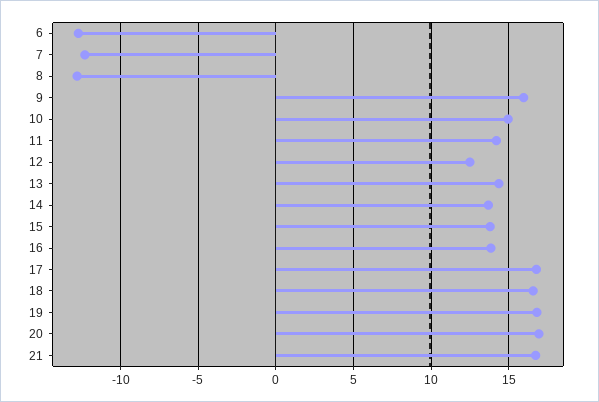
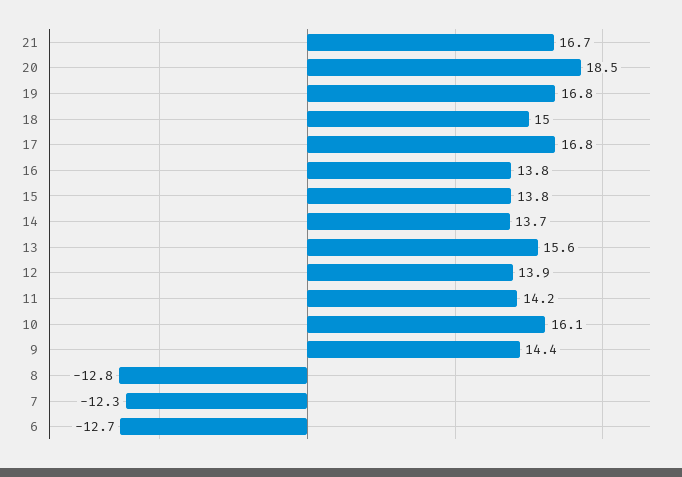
9: 16 -> 14.4
10: 15 -> 16.1
12: 12.5 -> 13.9
13: 14.5 -> 15.6
18: 16.5 -> 15
20: 17 -> 18.5

